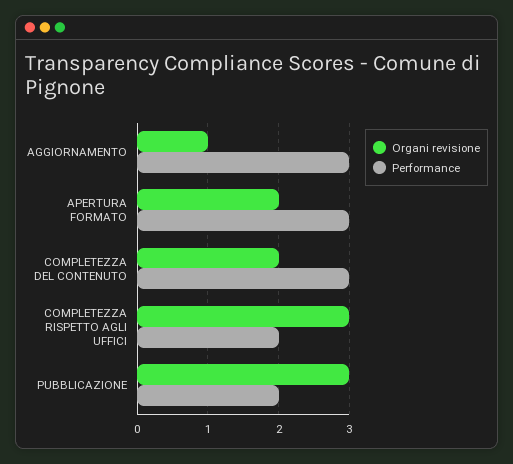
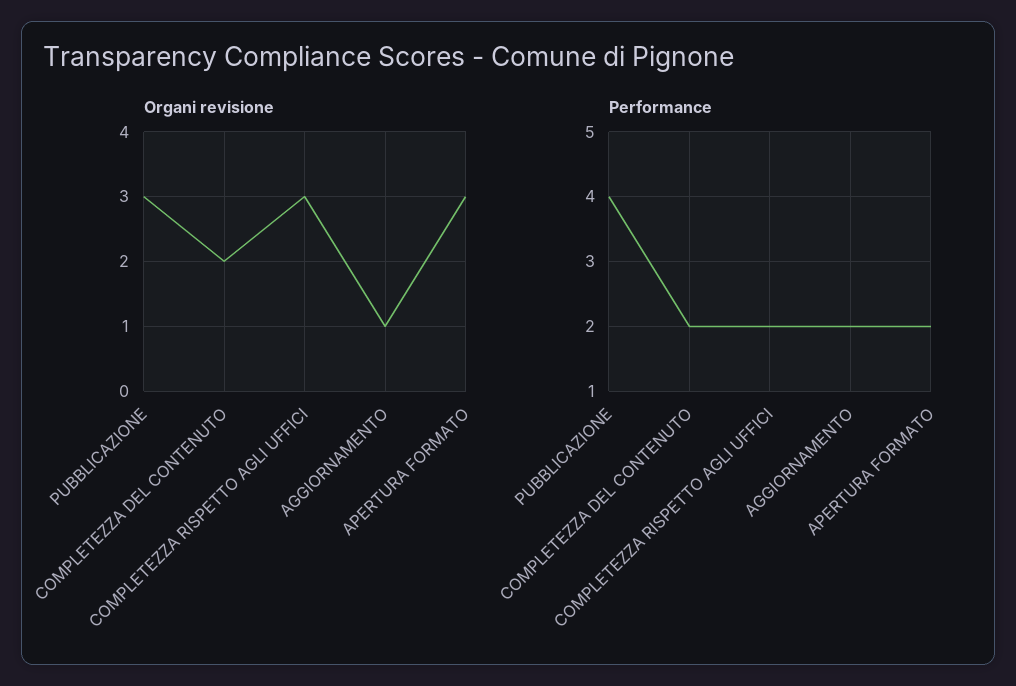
Performance, AGGIORNAMENTO: 3 -> 2
Organi revisione, APERTURA FORMATO: 2 -> 3
Performance, APERTURA FORMATO: 3 -> 2
Performance, COMPLETEZZA DEL CONTENUTO: 3 -> 2
Performance, PUBBLICAZIONE: 2 -> 4

